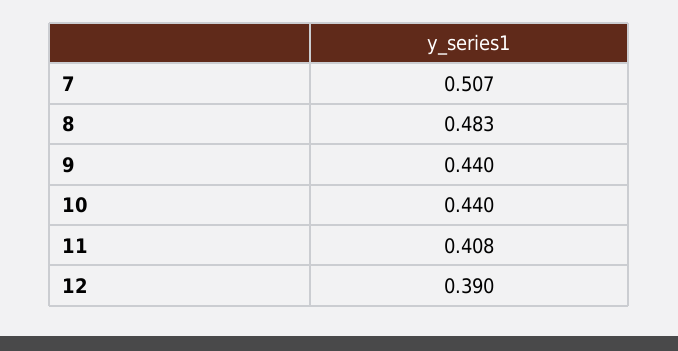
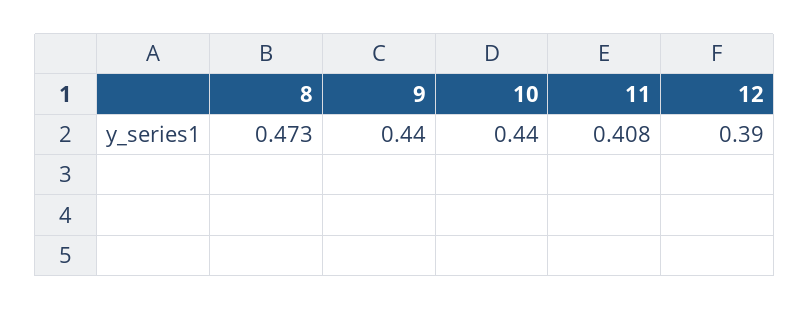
7: 0.507 -> none
8: 0.483 -> 0.473

